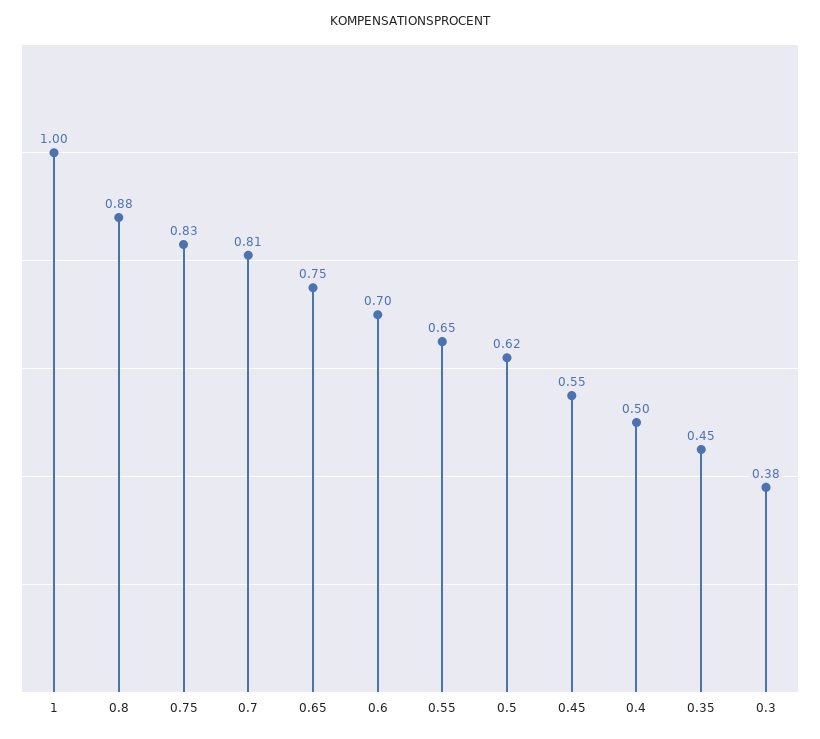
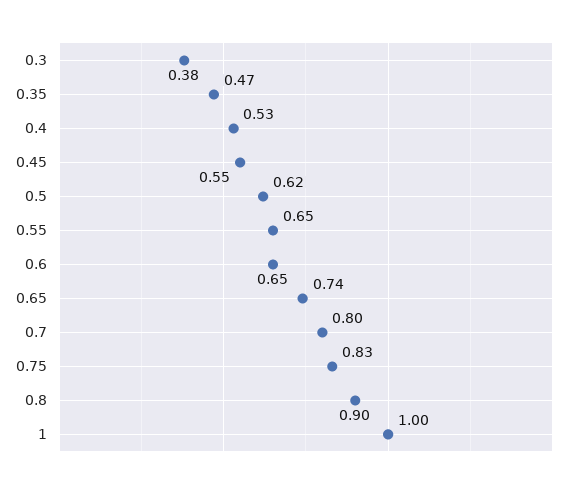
0.8: 0.88 -> 0.9
0.7: 0.81 -> 0.8
0.65: 0.75 -> 0.74
0.6: 0.7 -> 0.65
0.4: 0.5 -> 0.53
0.35: 0.45 -> 0.47

